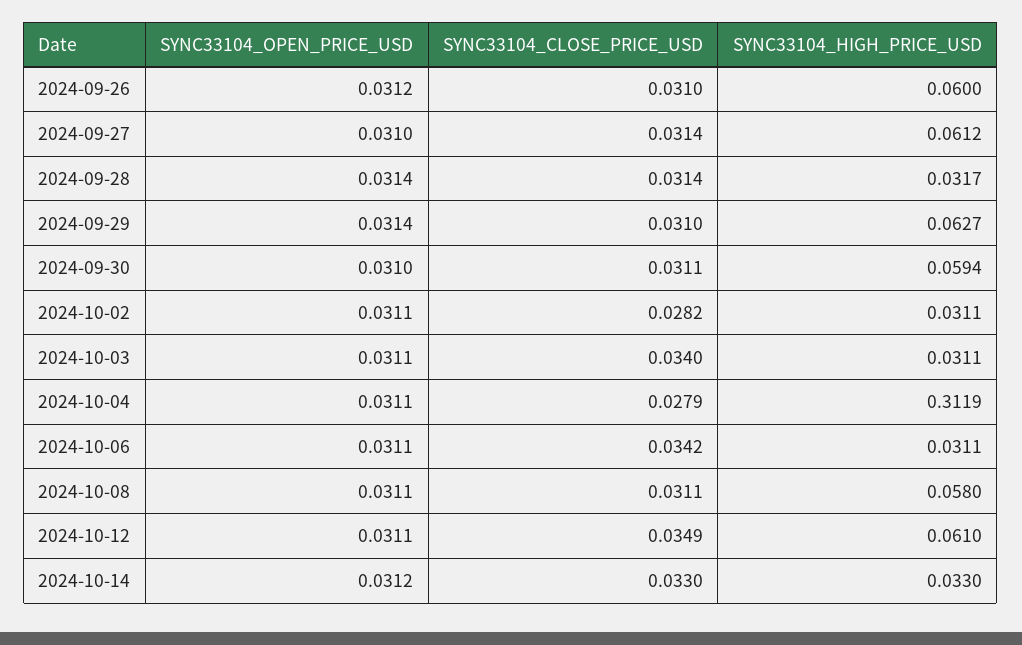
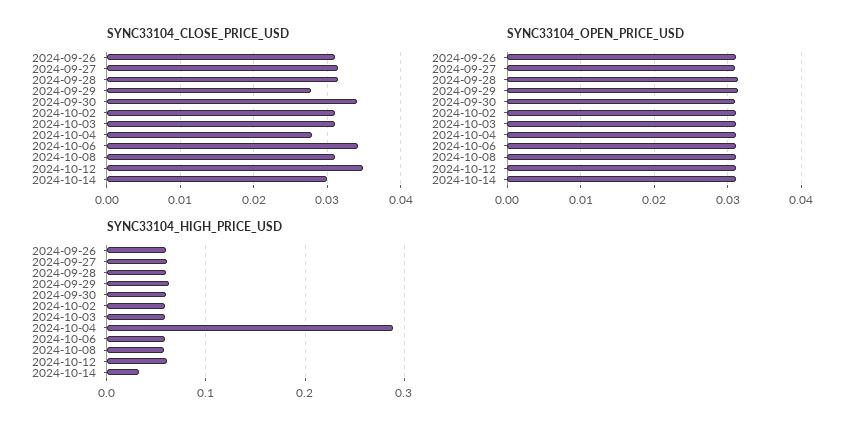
SYNC33104_HIGH_PRICE_USD, 2024-09-28: 0.0317 -> 0.06
SYNC33104_CLOSE_PRICE_USD, 2024-09-29: 0.031 -> 0.028
SYNC33104_CLOSE_PRICE_USD, 2024-09-30: 0.0311 -> 0.034
SYNC33104_CLOSE_PRICE_USD, 2024-10-02: 0.0282 -> 0.031
SYNC33104_HIGH_PRICE_USD, 2024-10-02: 0.0311 -> 0.06
SYNC33104_CLOSE_PRICE_USD, 2024-10-03: 0.034 -> 0.031
SYNC33104_HIGH_PRICE_USD, 2024-10-03: 0.0311 -> 0.06
SYNC33104_HIGH_PRICE_USD, 2024-10-04: 0.3119 -> 0.29
SYNC33104_HIGH_PRICE_USD, 2024-10-06: 0.0311 -> 0.06
SYNC33104_CLOSE_PRICE_USD, 2024-10-14: 0.033 -> 0.03

